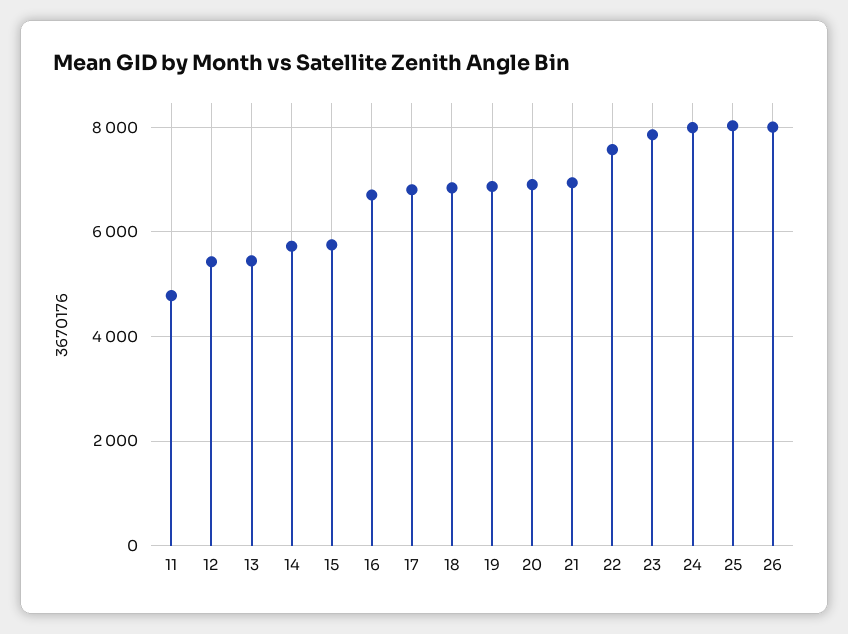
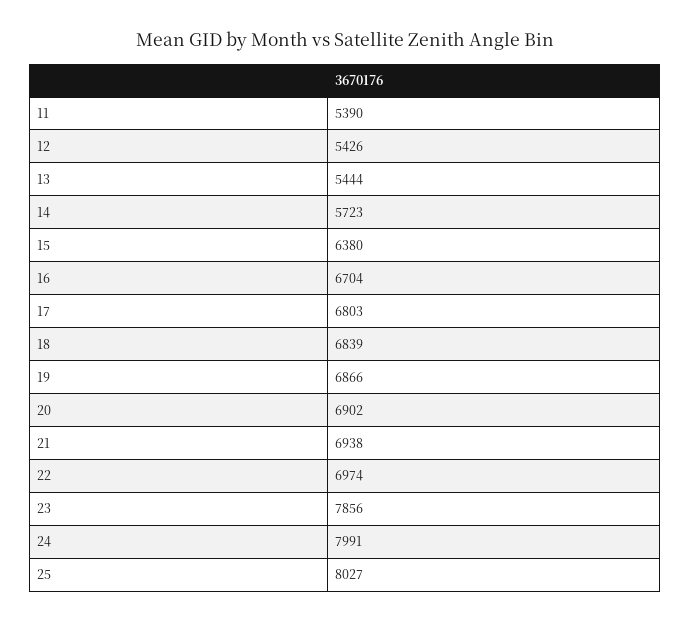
11: 4800 -> 5390
15: 5800 -> 6380
22: 7600 -> 6974
26: 8000 -> none

